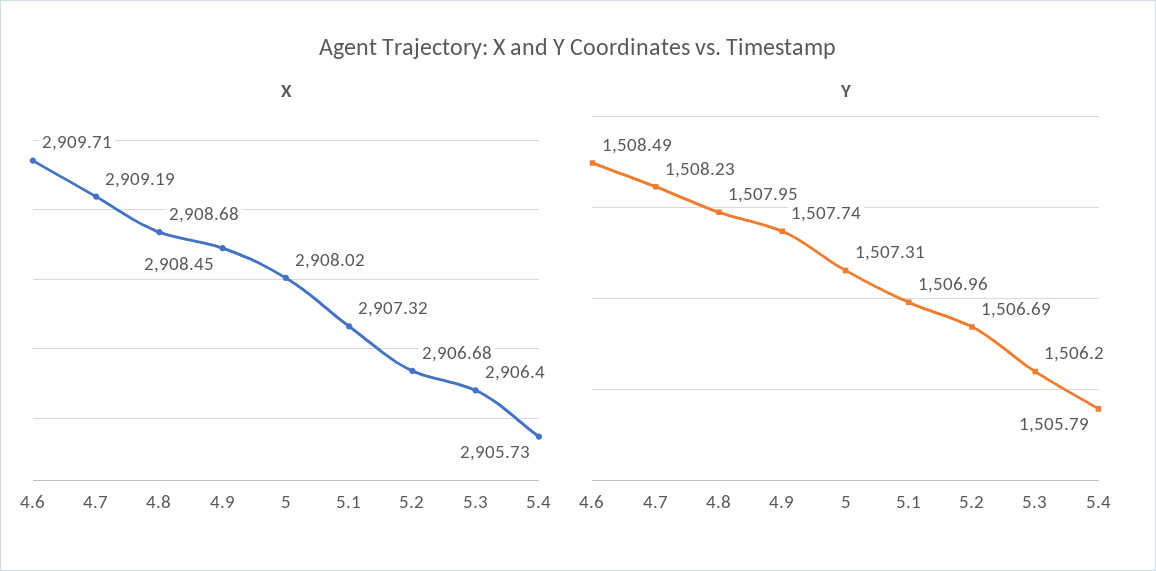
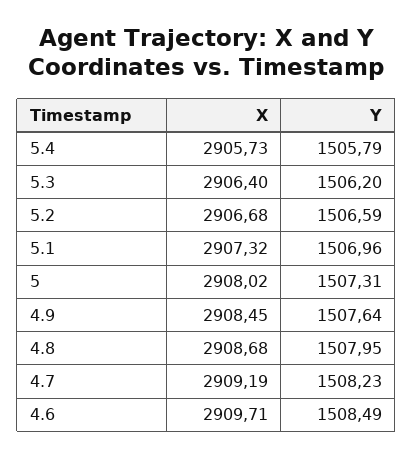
Y, 4.9: 1507.74 -> 1507.64
Y, 5.2: 1506.69 -> 1506.59

